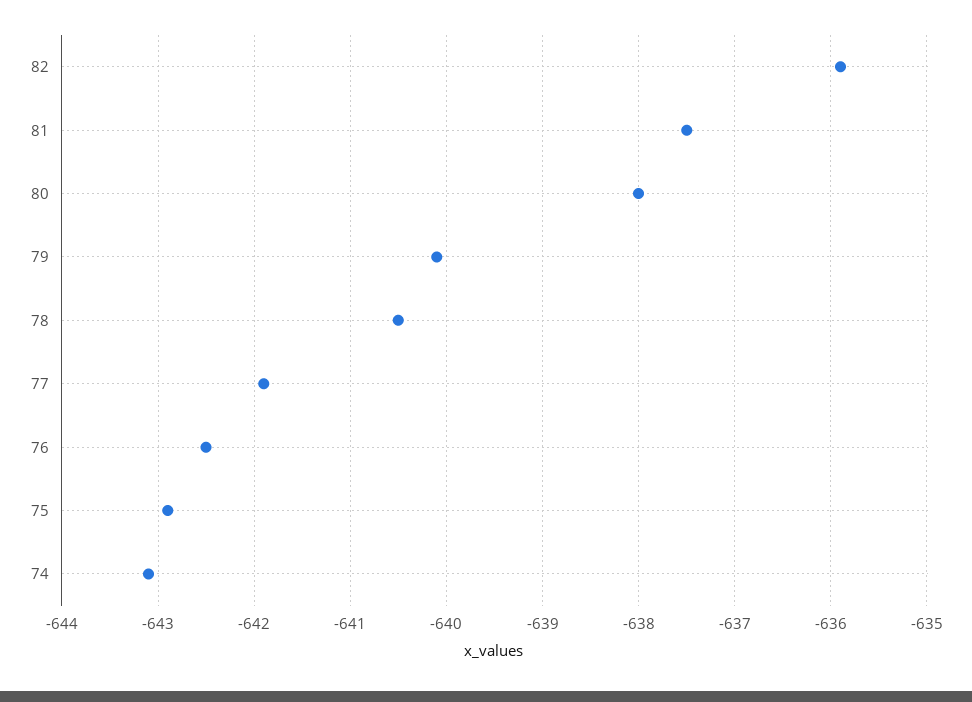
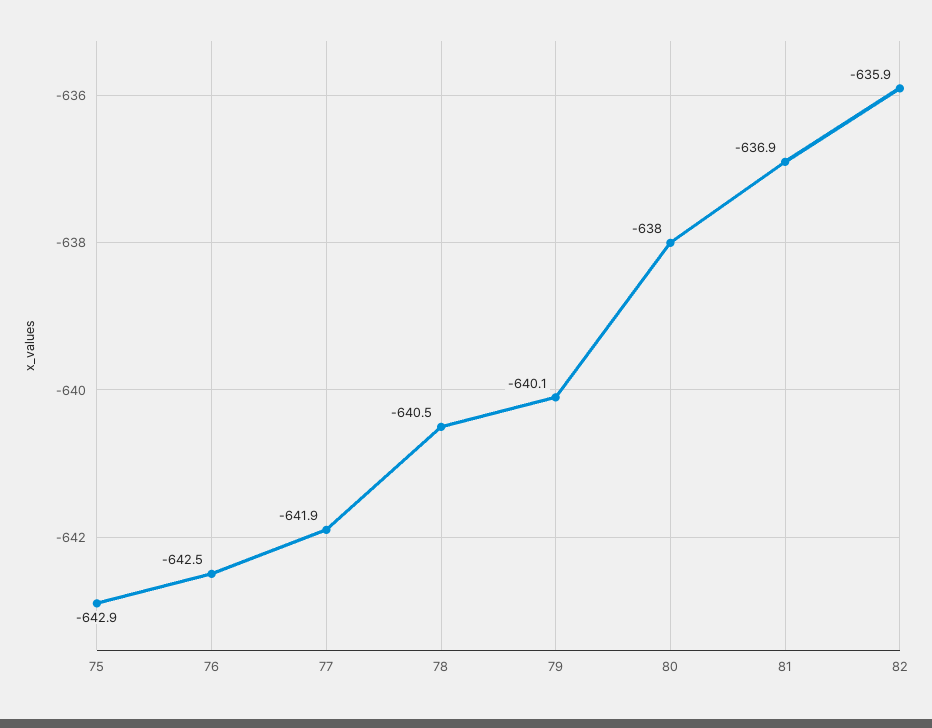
81: -637.5 -> -636.9
74: -643.1 -> none

